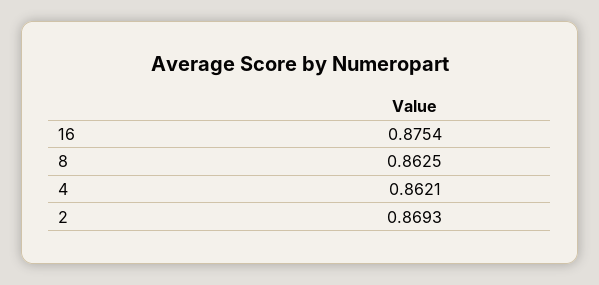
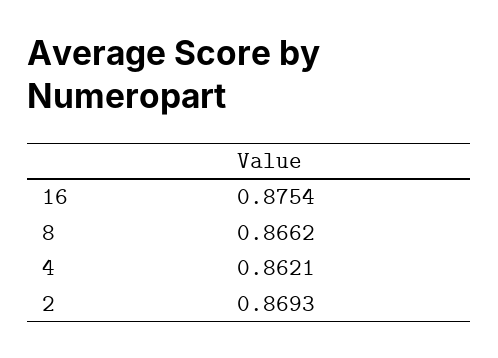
8: 0.8625 -> 0.8662

